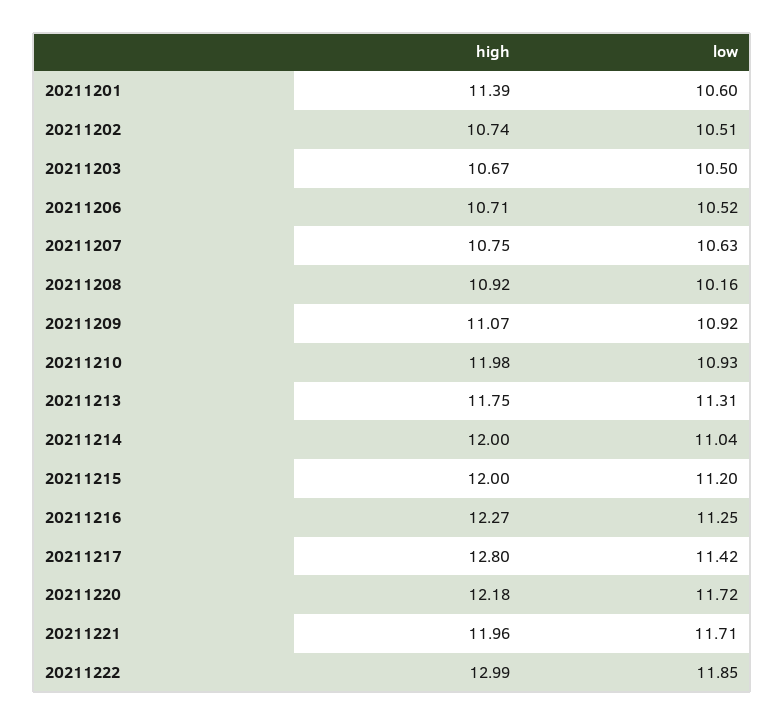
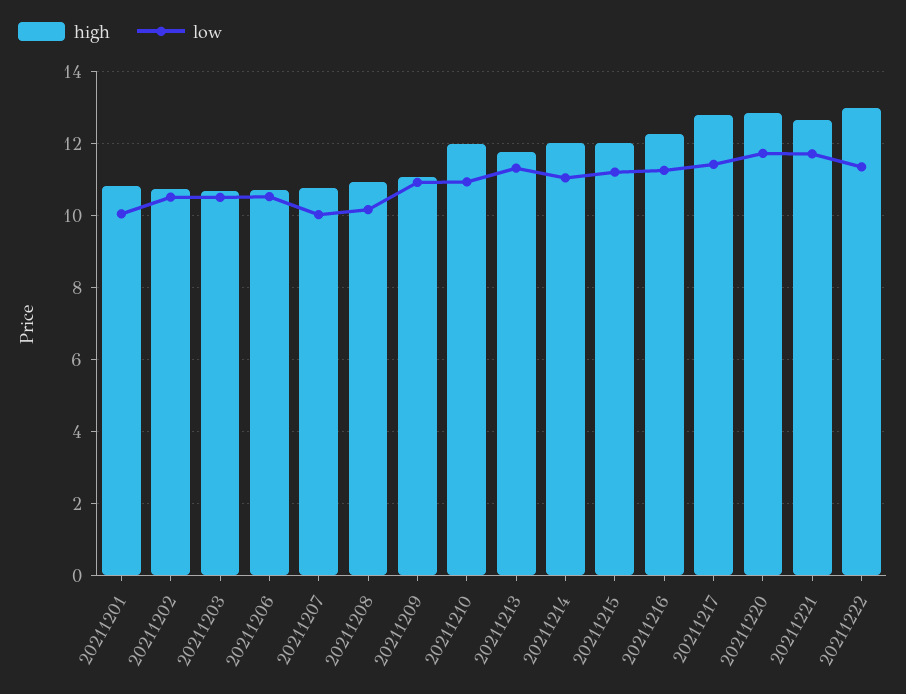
high, 20211201: 11.39 -> 10.8
low, 20211201: 10.6 -> 10
low, 20211207: 10.63 -> 10
high, 20211220: 12.18 -> 12.8
high, 20211221: 11.96 -> 12.6
low, 20211222: 11.85 -> 11.4

